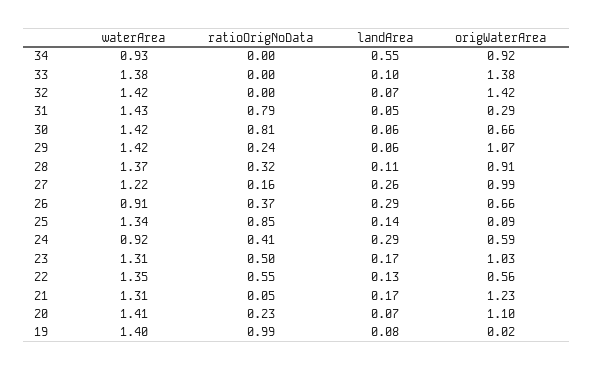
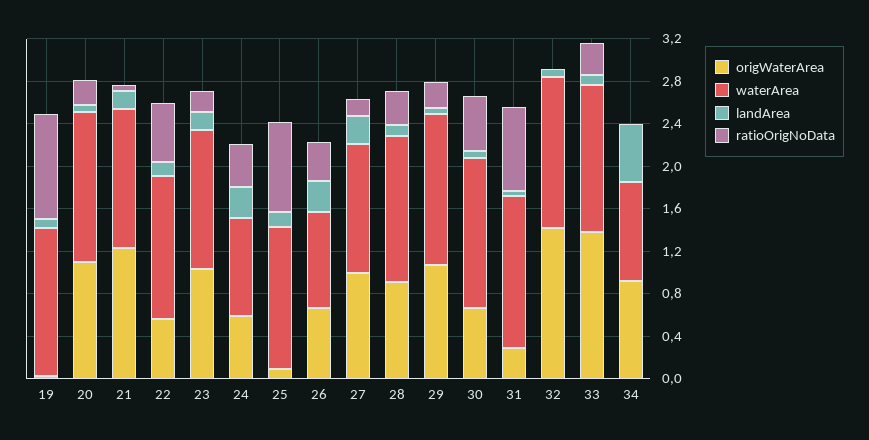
ratioOrigNoData, 33: 0 -> 0.3
ratioOrigNoData, 30: 0.81 -> 0.5
ratioOrigNoData, 23: 0.5 -> 0.2

